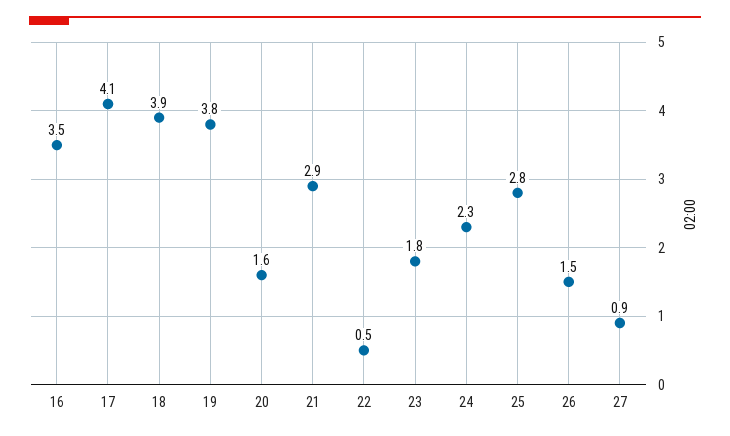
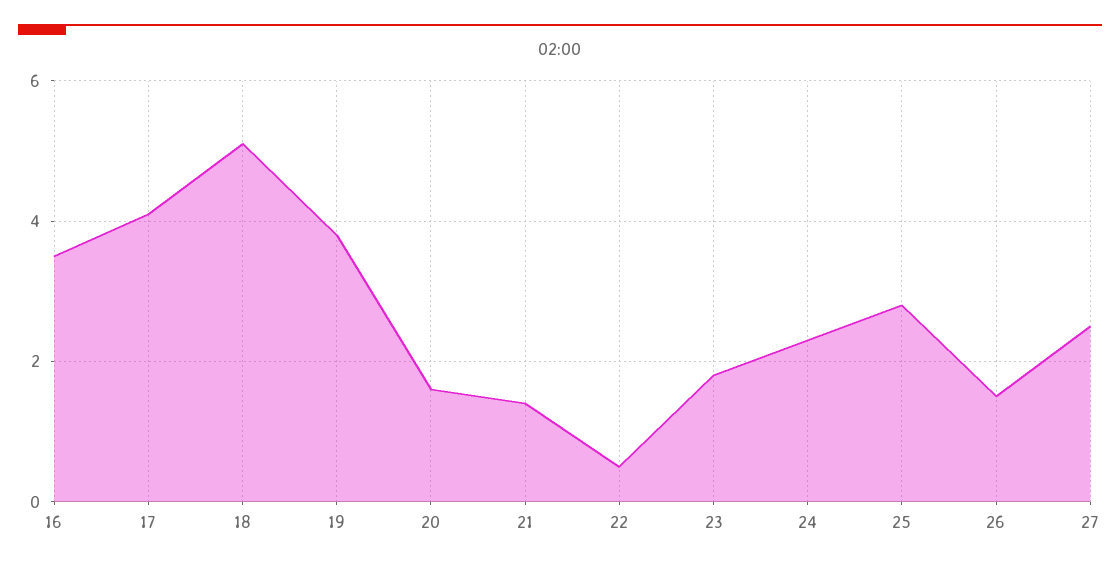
18: 3.9 -> 5
21: 2.9 -> 1.5
27: 0.9 -> 2.5

